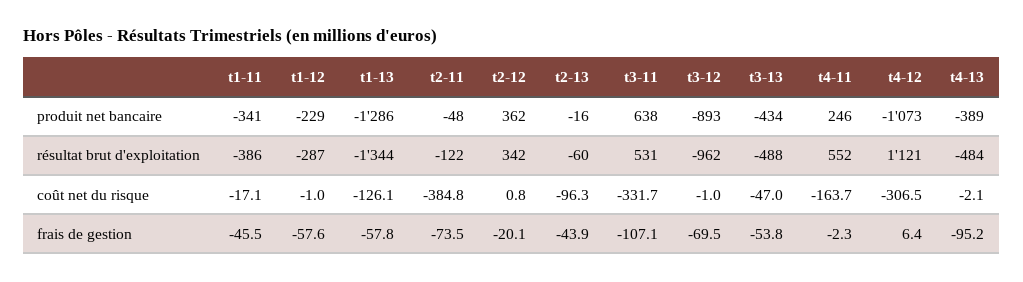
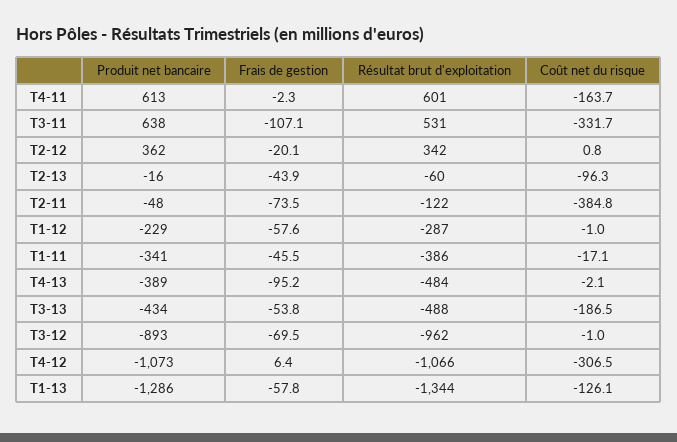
t4-11, produit net bancaire: 246 -> 613
t4-11, résultat brut d'exploitation: 552 -> 601
t4-12, résultat brut d'exploitation: 1121 -> -1066
t3-13, coût net du risque: -47 -> -186.5

